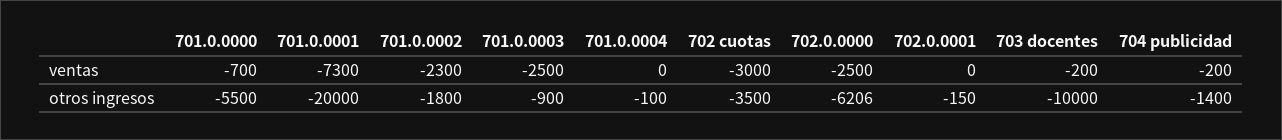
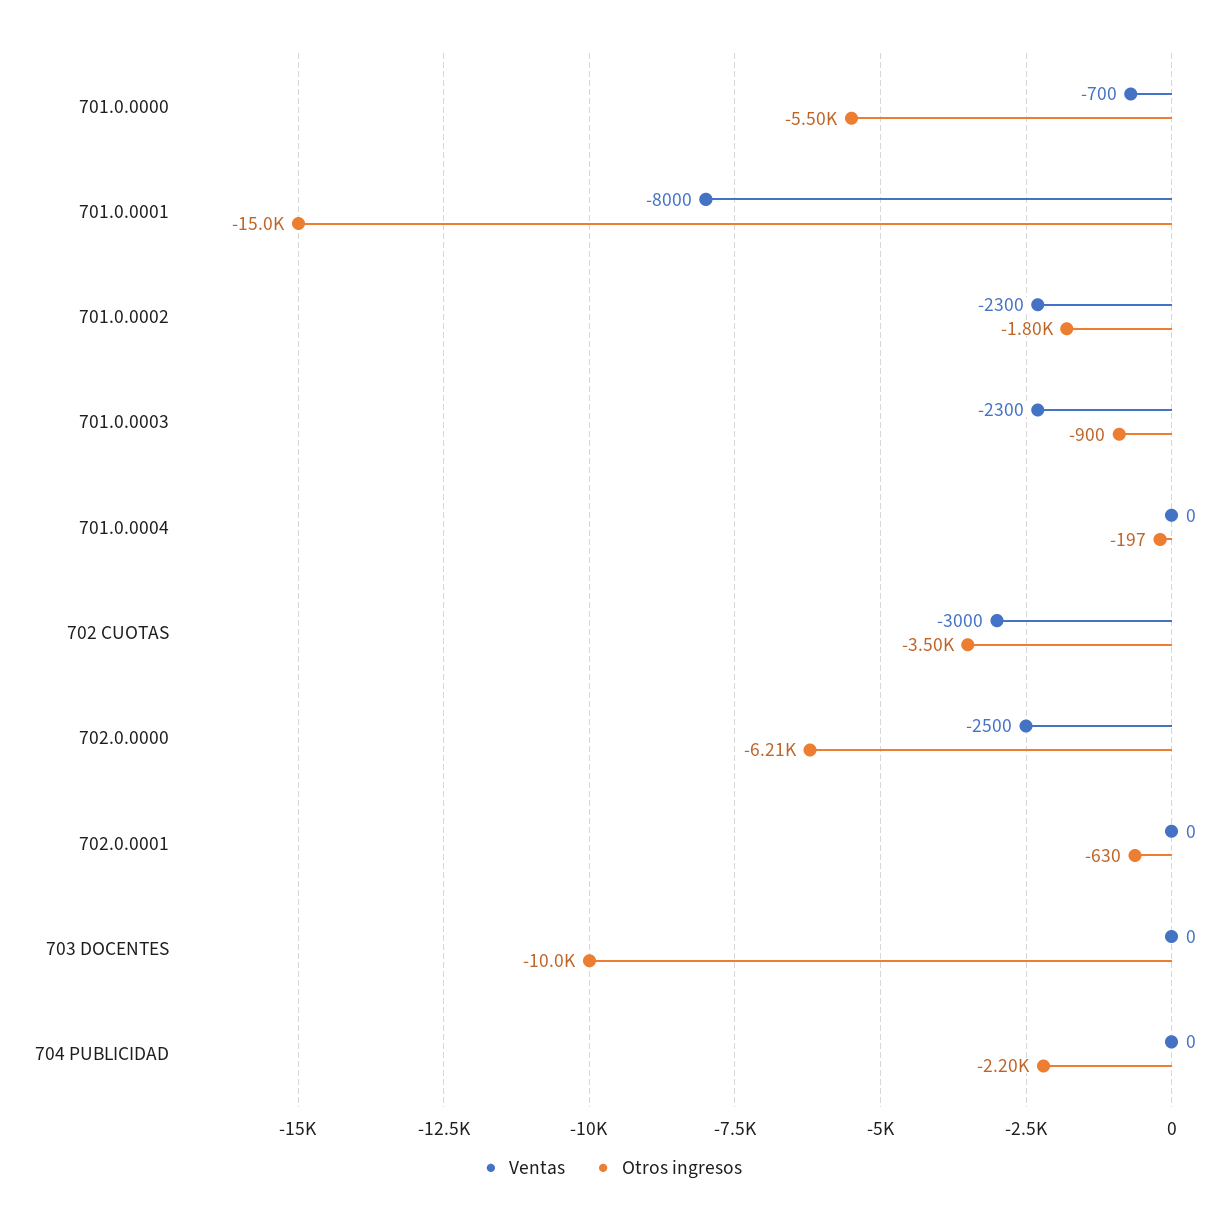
ventas, 701.0.0001: -7300 -> -8000
ventas, 701.0.0003: -2500 -> -2300
ventas, 703 docentes: -200 -> 0
ventas, 704 publicidad: -200 -> 0
otros ingresos, 701.0.0001: -20000 -> -15000
otros ingresos, 701.0.0004: -100 -> -197
otros ingresos, 702.0.0001: -150 -> -630
otros ingresos, 704 publicidad: -1400 -> -2200

